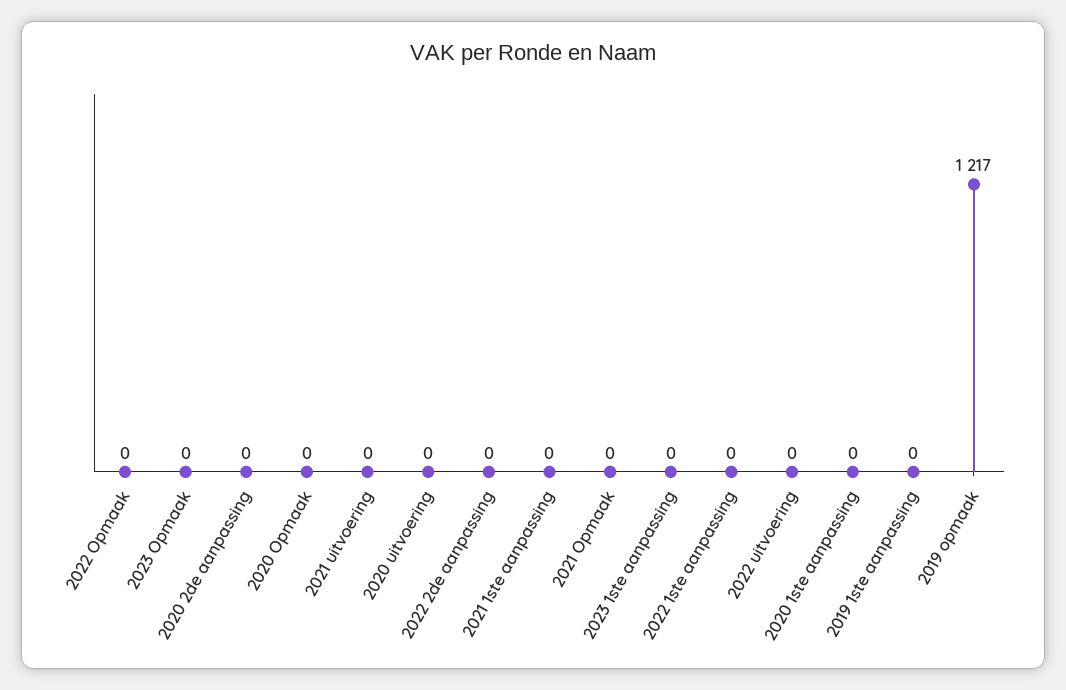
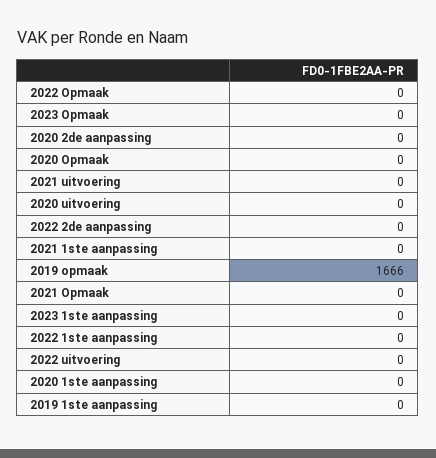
2019 opmaak: 1217 -> 1666

